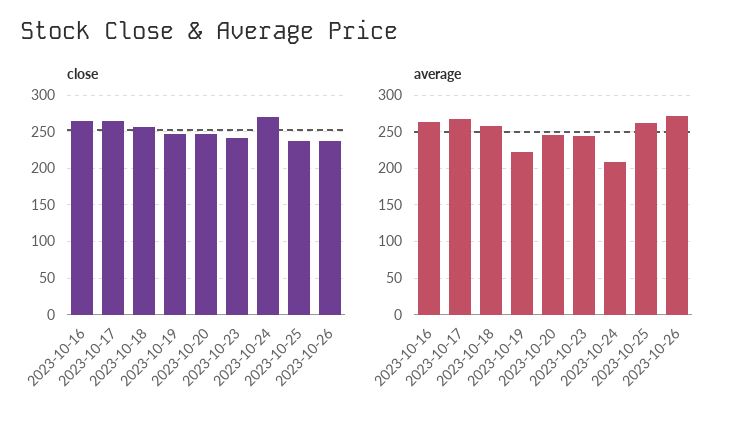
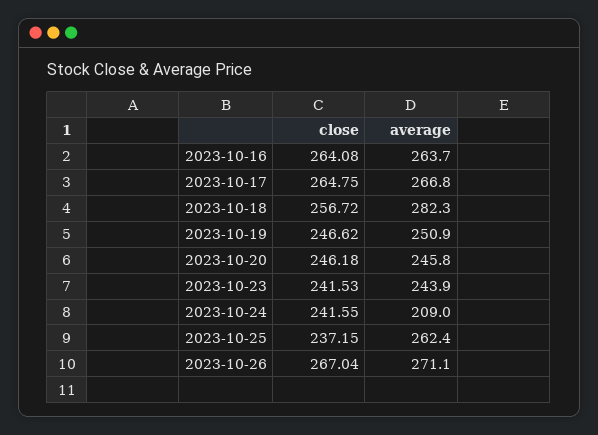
close, 2023-10-24: 270 -> 241.55
close, 2023-10-26: 240 -> 267.04
average, 2023-10-18: 260 -> 282.3
average, 2023-10-19: 220 -> 250.9

